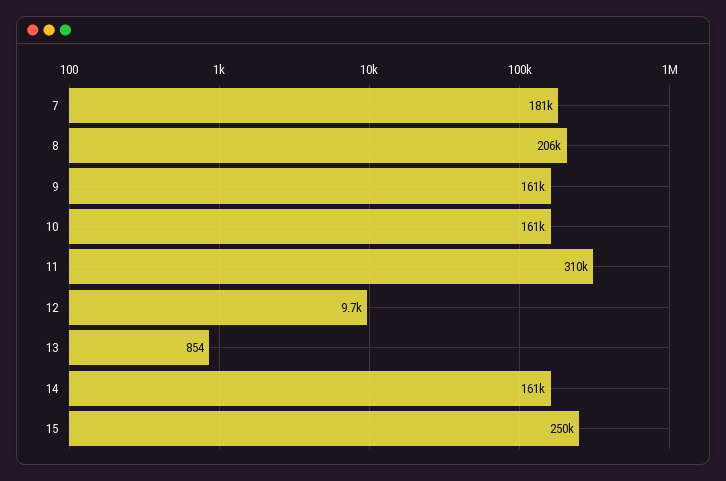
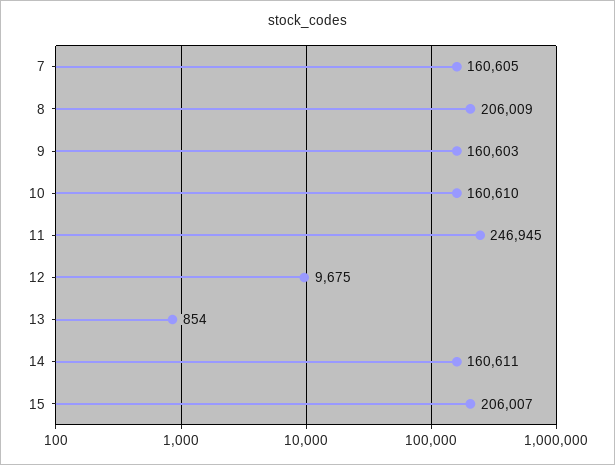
7: 181000 -> 160605
11: 310000 -> 246945
15: 250000 -> 206007

